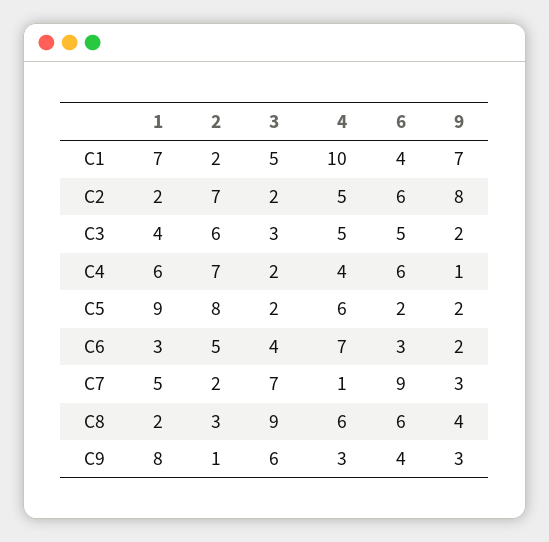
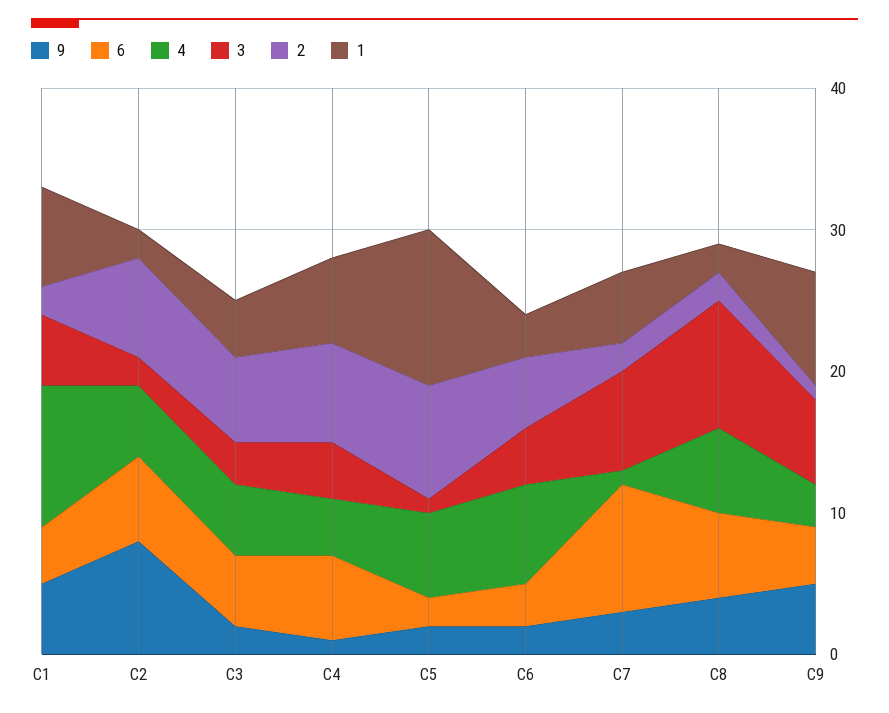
9, C1: 7 -> 5
3, C4: 2 -> 4
1, C5: 9 -> 11
3, C5: 2 -> 1
2, C8: 3 -> 2
9, C9: 3 -> 5

